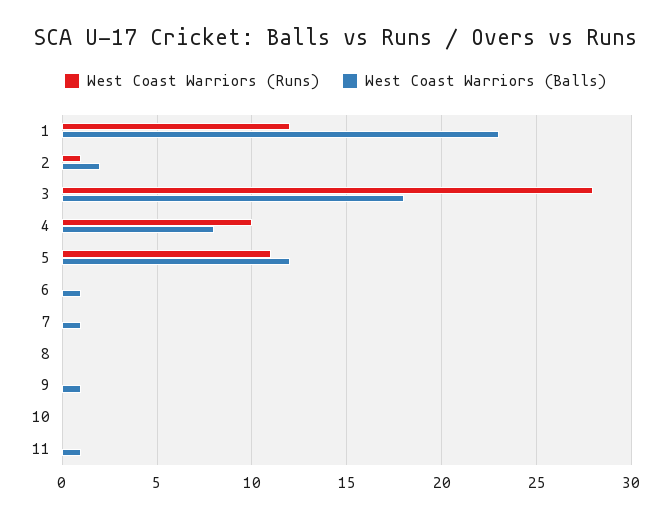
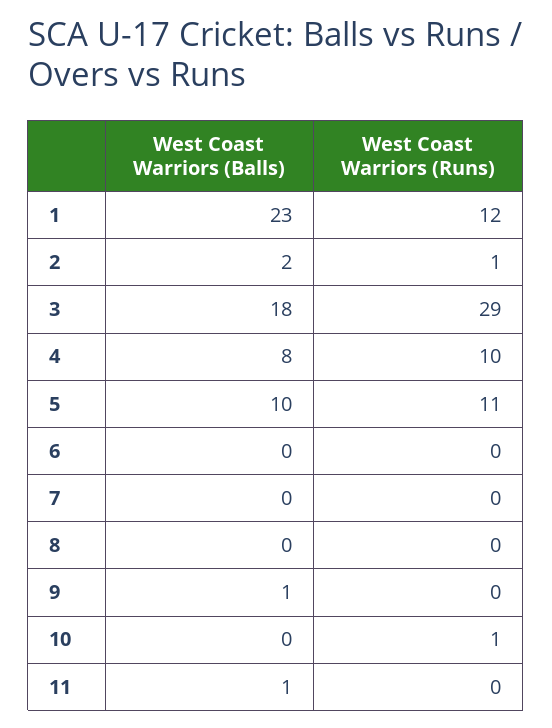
West Coast Warriors (Runs), 3: 28 -> 29
West Coast Warriors (Balls), 5: 12 -> 10
West Coast Warriors (Balls), 6: 1 -> 0
West Coast Warriors (Balls), 7: 1 -> 0
West Coast Warriors (Runs), 10: 0 -> 1

